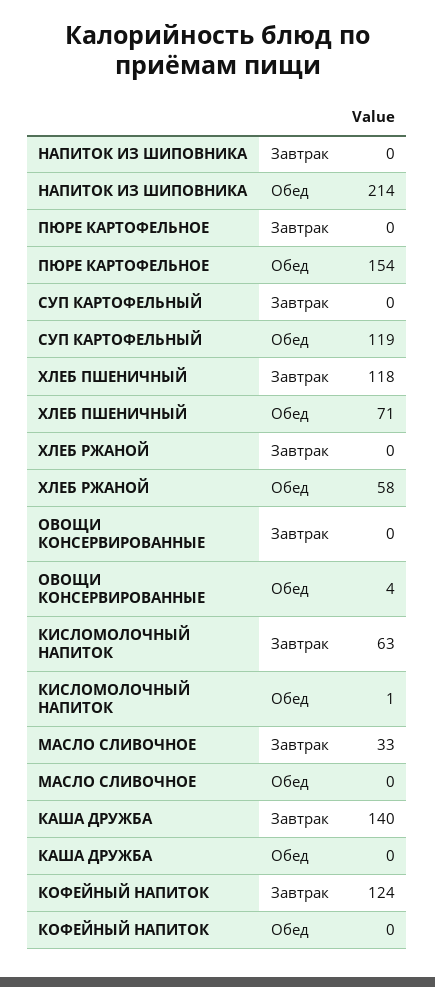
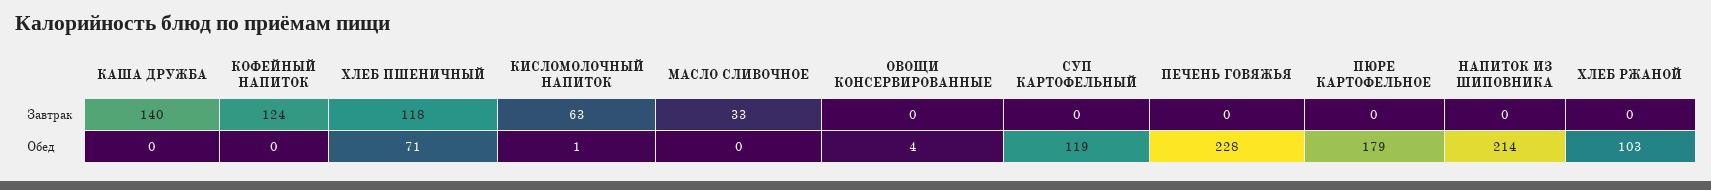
ПЮРЕ КАРТОФЕЛЬНОЕ, Обед: 154 -> 179
ХЛЕБ РЖАНОЙ, Обед: 58 -> 103
ПЕЧЕНЬ ГОВЯЖЬЯ, Завтрак: none -> 0
ПЕЧЕНЬ ГОВЯЖЬЯ, Обед: none -> 228

